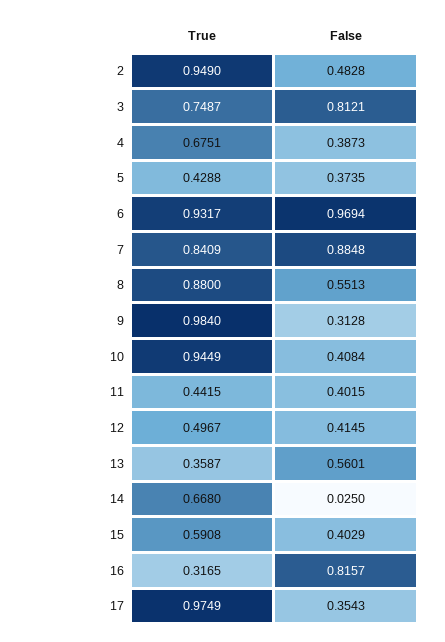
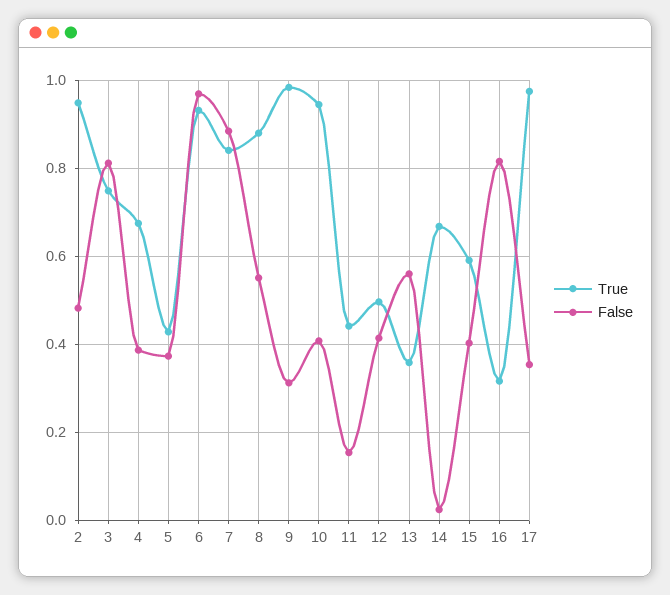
False, 11: 0.4015 -> 0.16

